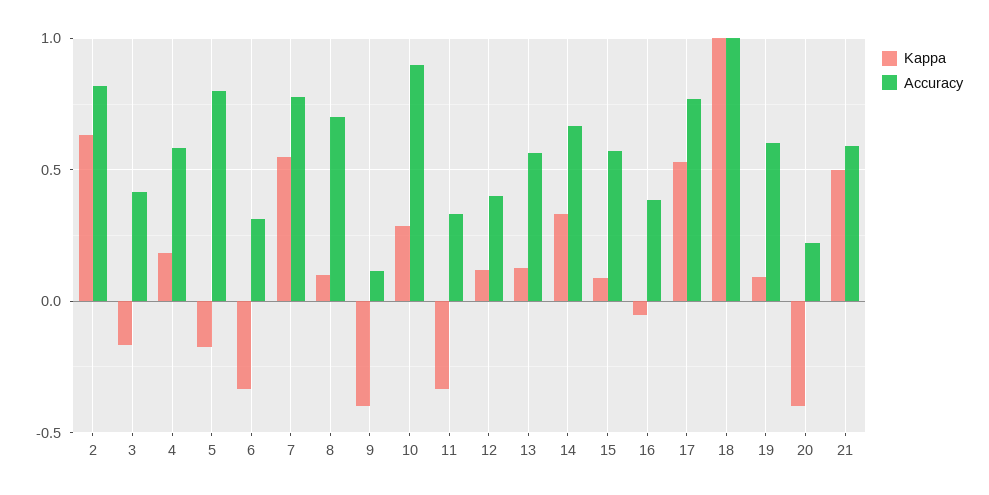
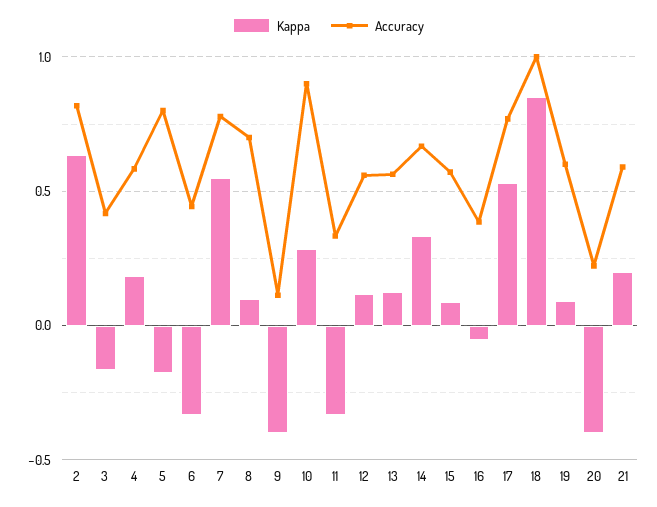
Accuracy, 6: 0.3 -> 0.45
Accuracy, 12: 0.4 -> 0.55
Kappa, 18: 1 -> 0.85
Kappa, 21: 0.5 -> 0.2

